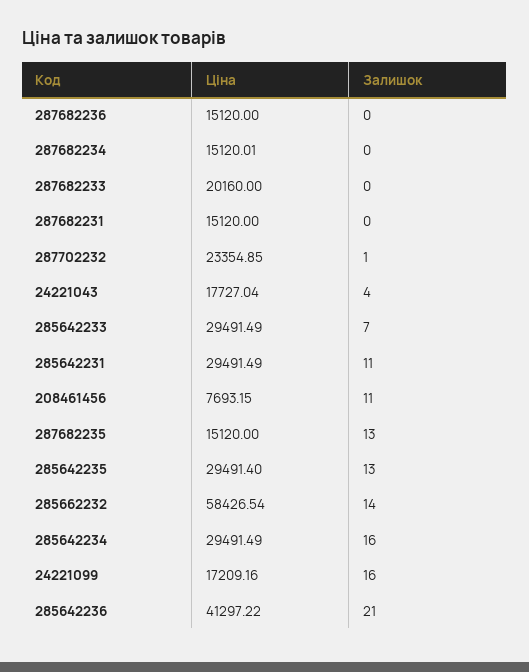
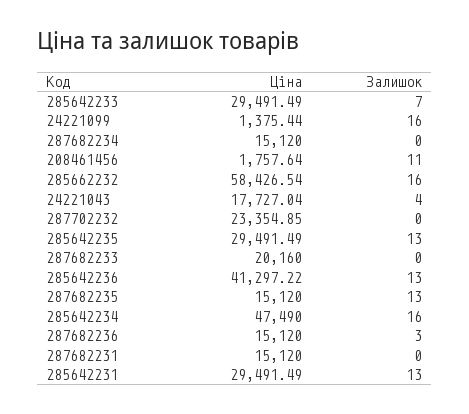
Залишок, 287682236: 0 -> 3
Ціна, 287682234: 15120.01 -> 15120
Залишок, 287702232: 1 -> 0
Залишок, 285642231: 11 -> 13
Ціна, 208461456: 7693.15 -> 1757.64
Ціна, 285642235: 29491.4 -> 29491.49
Залишок, 285662232: 14 -> 16
Ціна, 285642234: 29491.49 -> 47490
Ціна, 24221099: 17209.16 -> 1375.44
Залишок, 285642236: 21 -> 13

